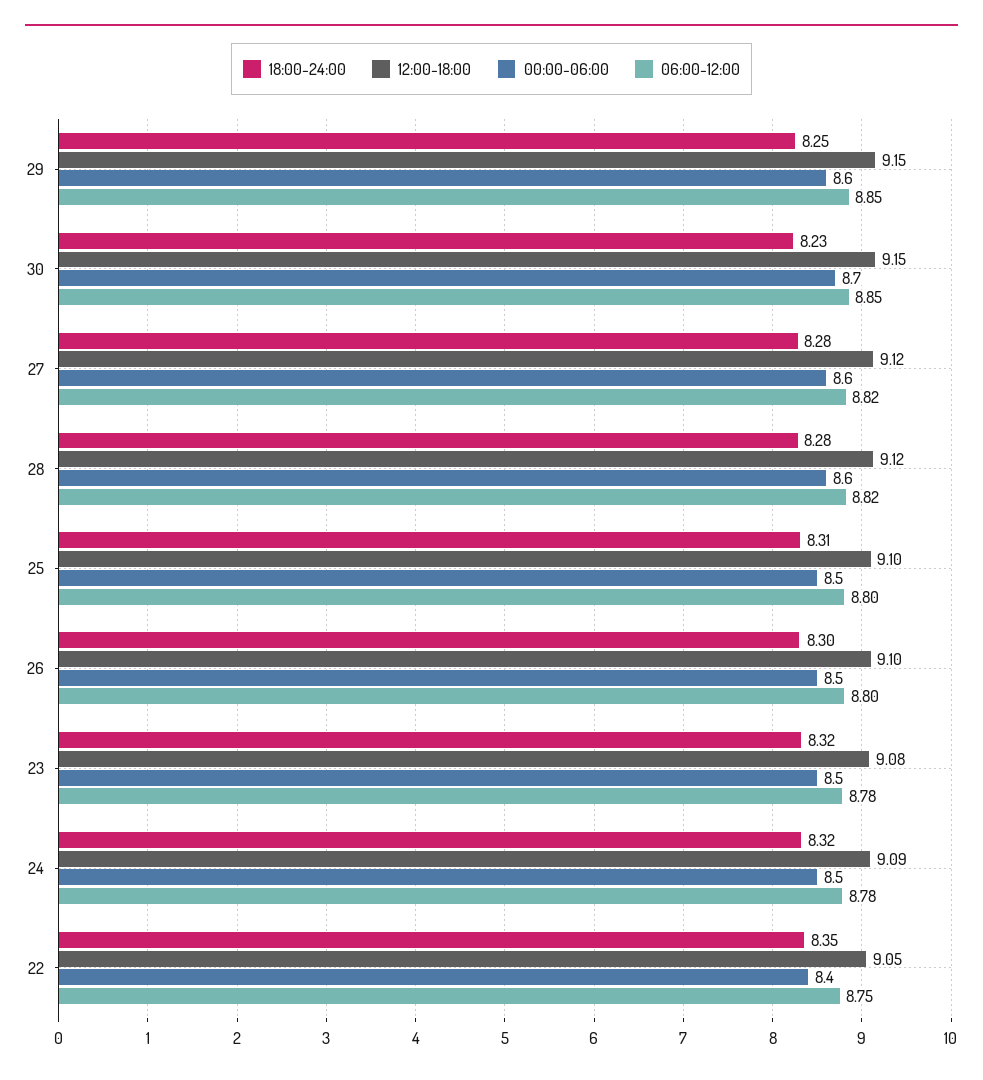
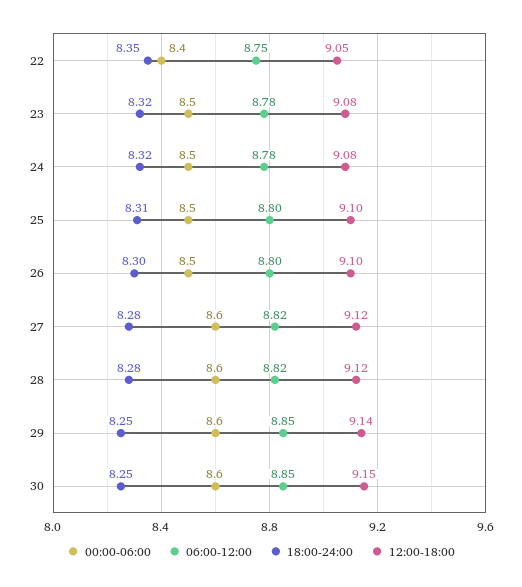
12:00-18:00, 29: 9.15 -> 9.14
18:00-24:00, 30: 8.23 -> 8.25
00:00-06:00, 30: 8.7 -> 8.6
12:00-18:00, 24: 9.09 -> 9.08

